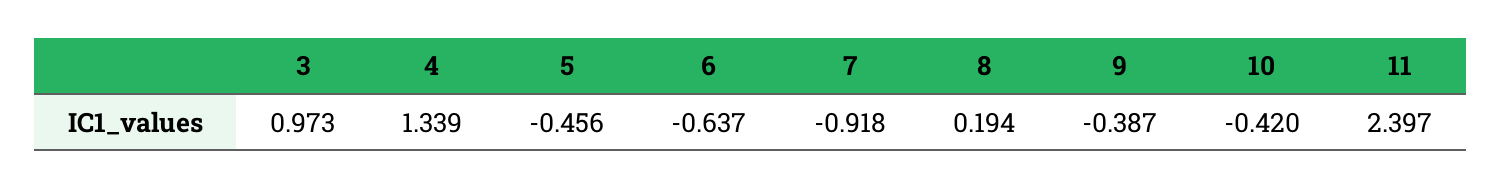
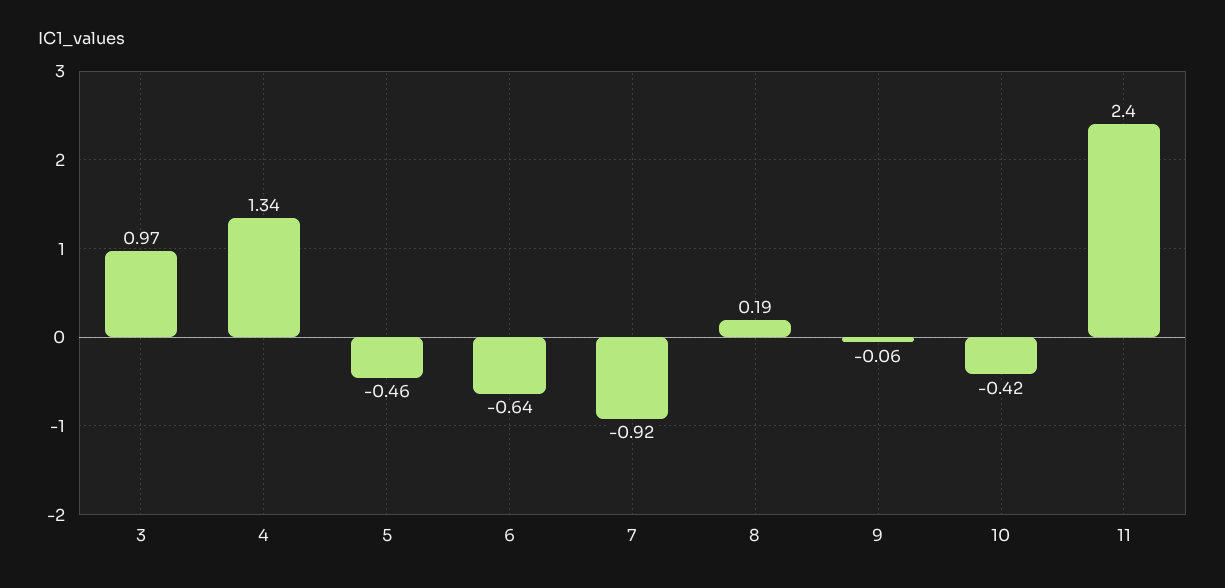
9: -0.387 -> -0.06

